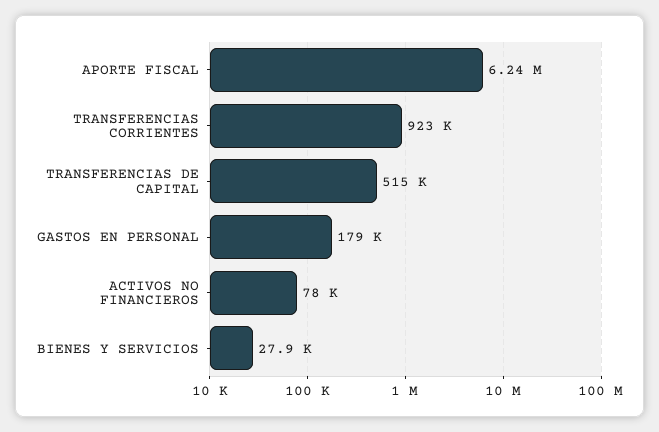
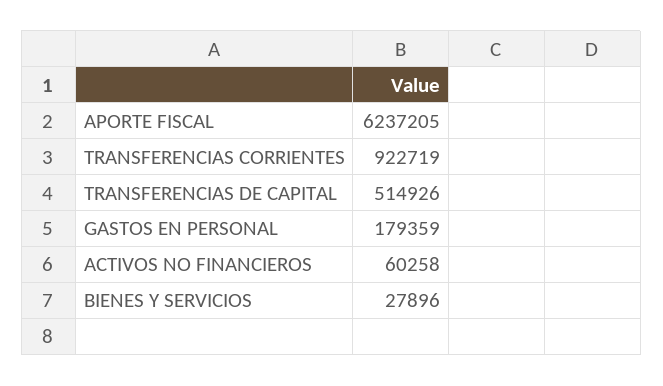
ACTIVOS NO FINANCIEROS: 78000 -> 60258

